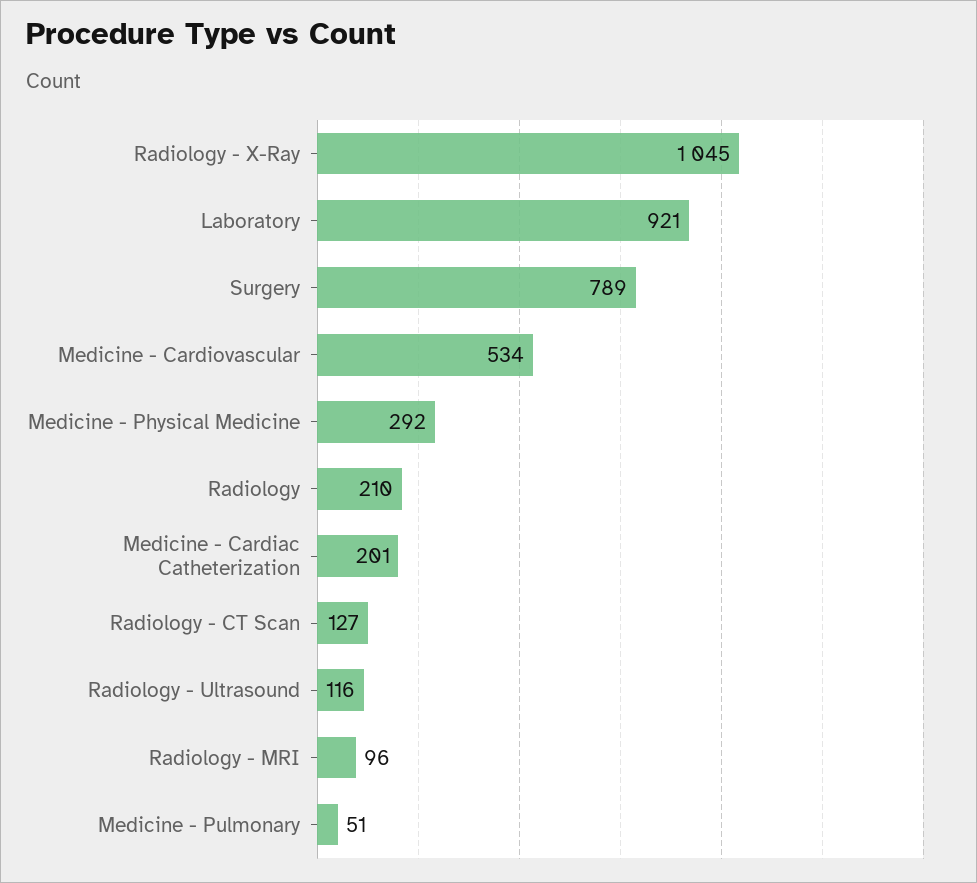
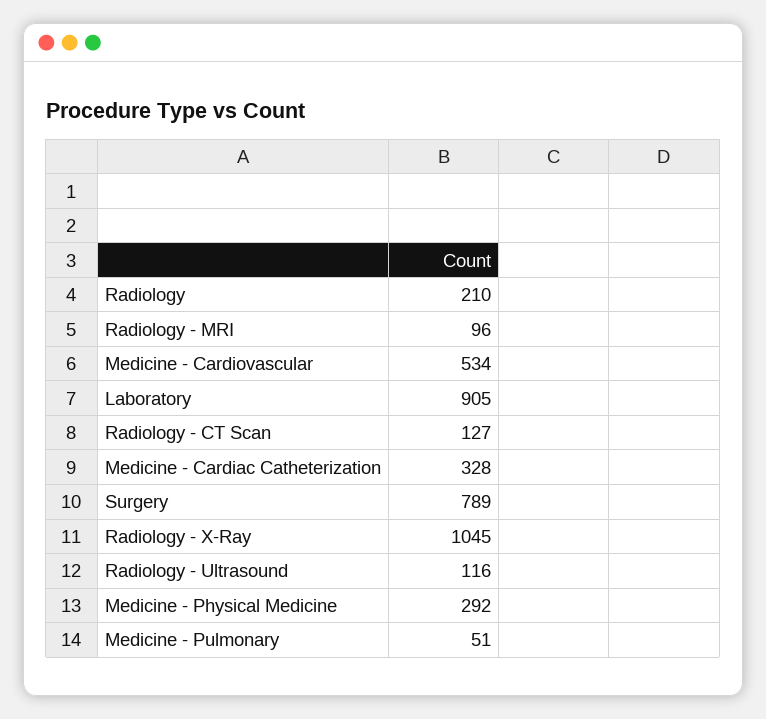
Laboratory: 921 -> 905
Medicine - Cardiac Catheterization: 201 -> 328

